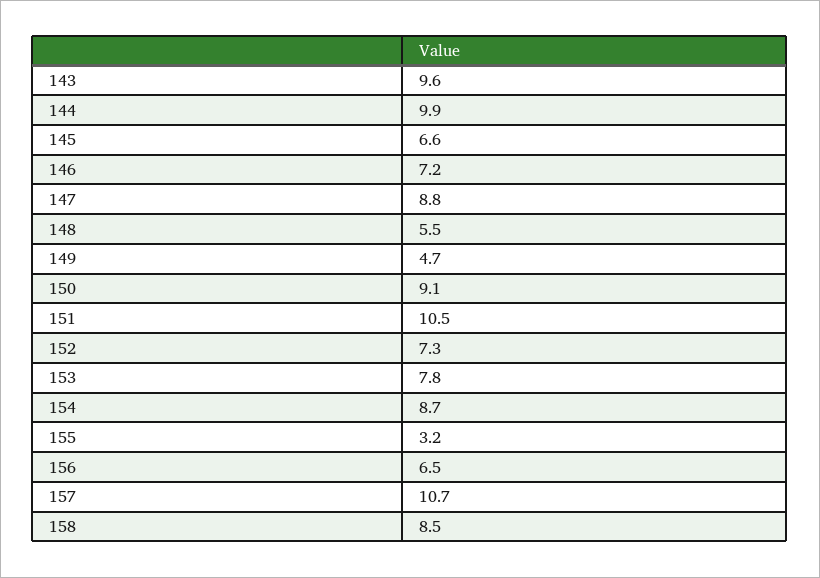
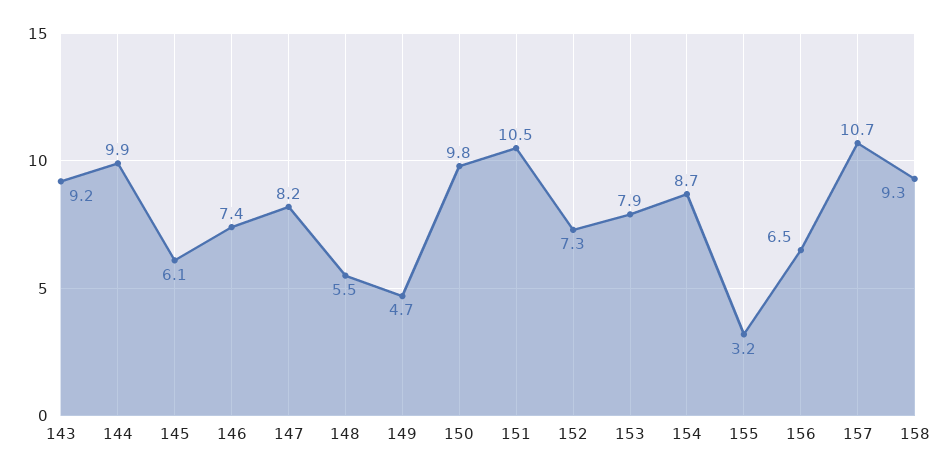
143: 9.6 -> 9.2
145: 6.6 -> 6.1
146: 7.2 -> 7.4
147: 8.8 -> 8.2
150: 9.1 -> 9.8
153: 7.8 -> 7.9
158: 8.5 -> 9.3

